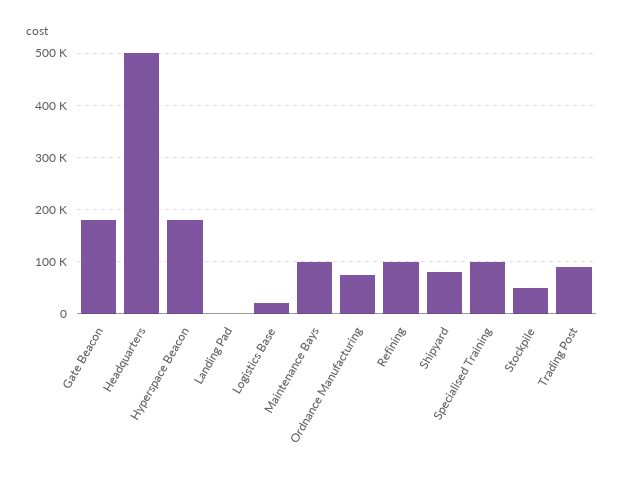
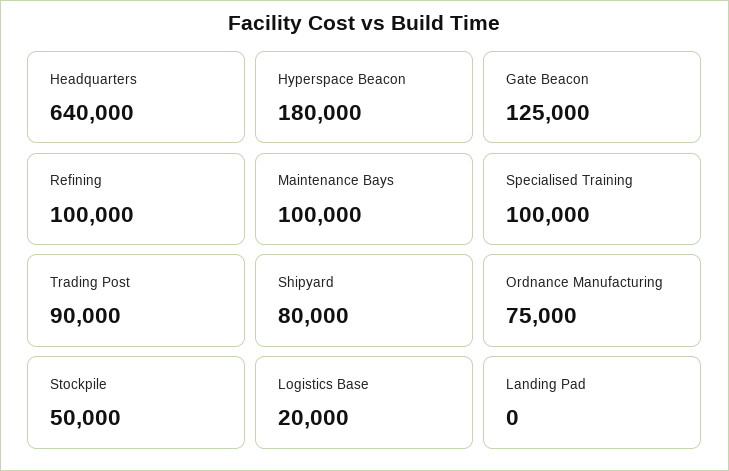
Gate Beacon: 180000 -> 125000
Headquarters: 500000 -> 640000

